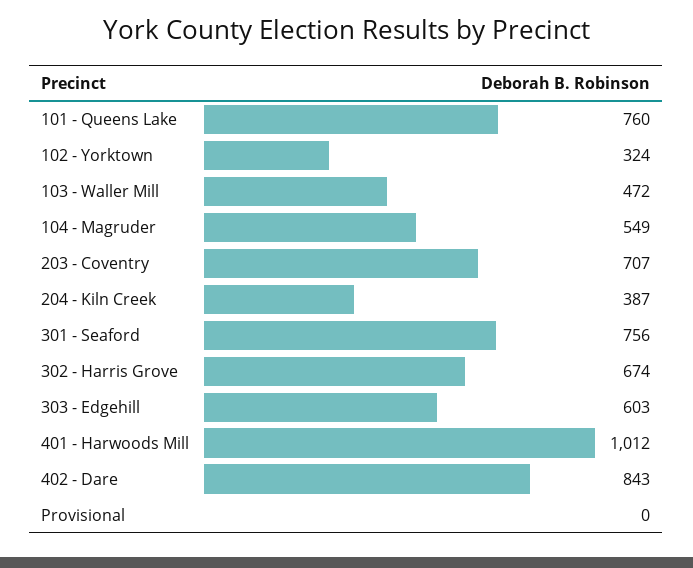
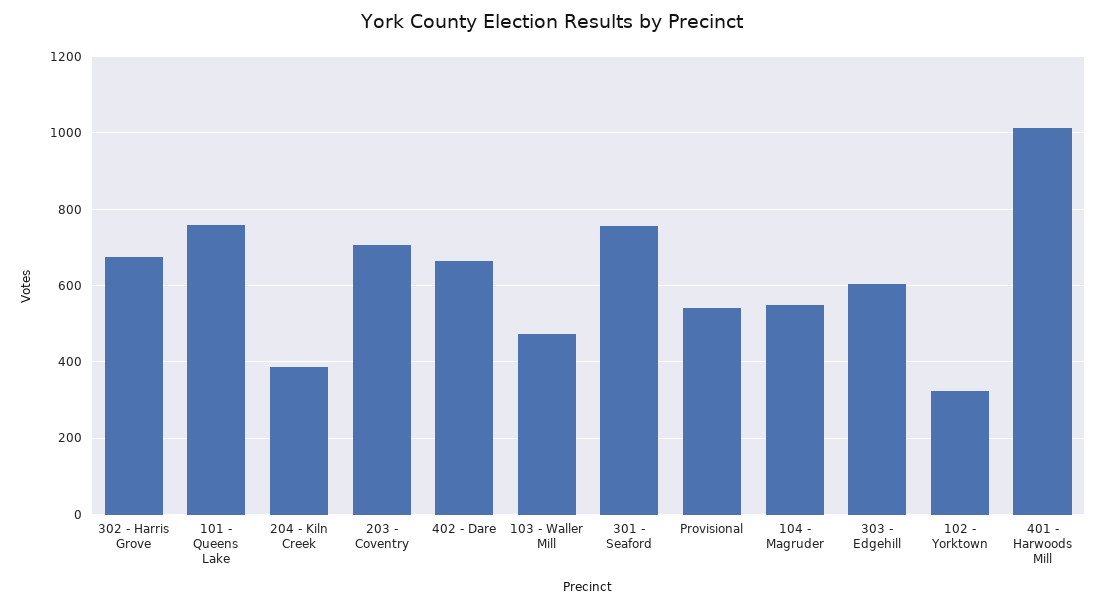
402 - Dare: 843 -> 660
Provisional: 0 -> 540

